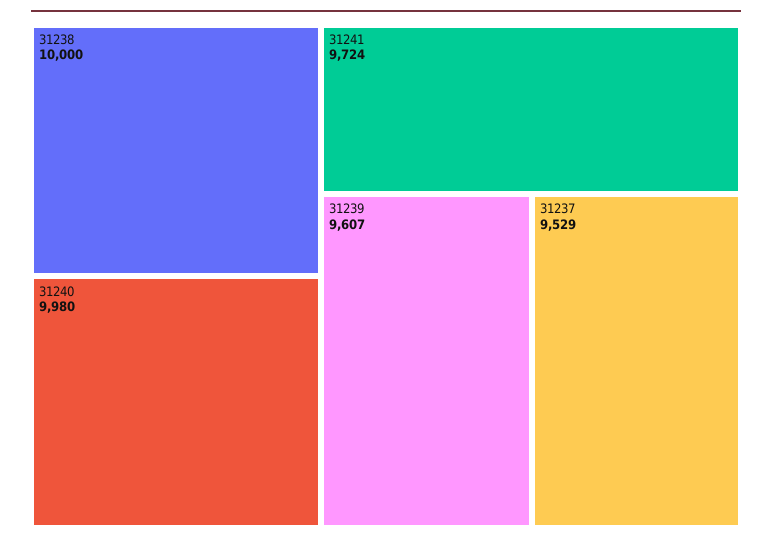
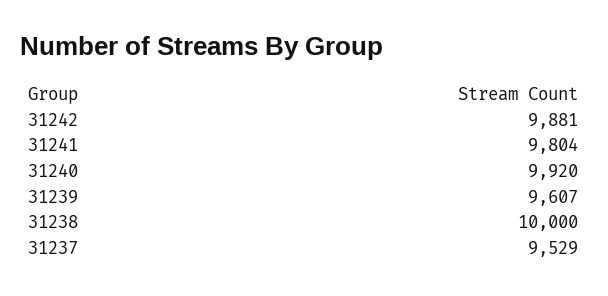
31240: 9980 -> 9920
31241: 9724 -> 9804
31242: none -> 9881

